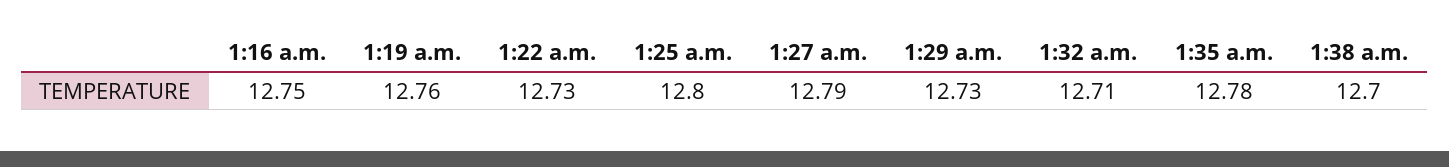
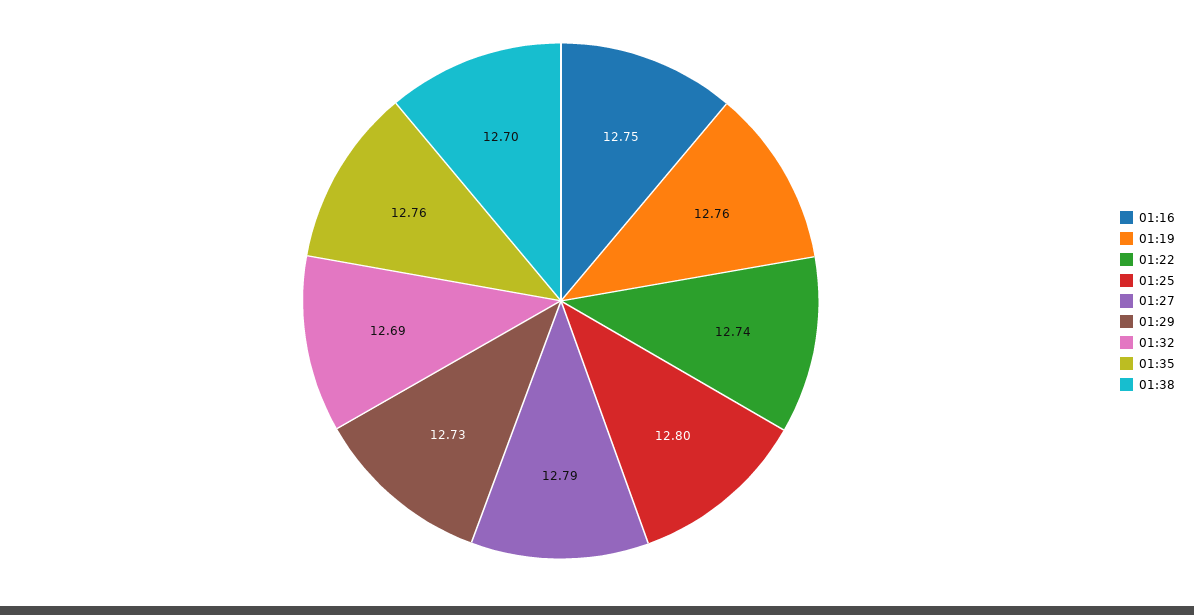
1:22 a.m.: 12.73 -> 12.74
1:32 a.m.: 12.71 -> 12.69
1:35 a.m.: 12.78 -> 12.76

